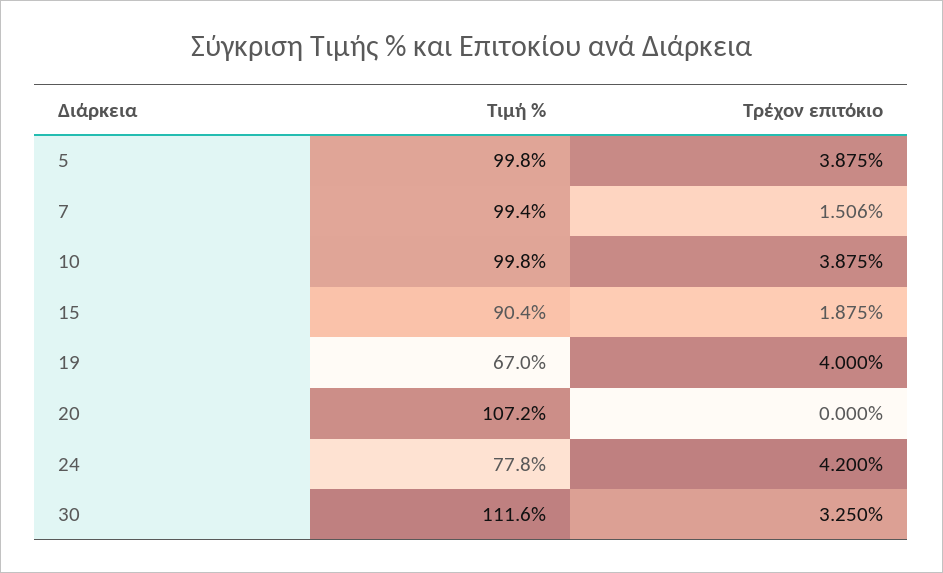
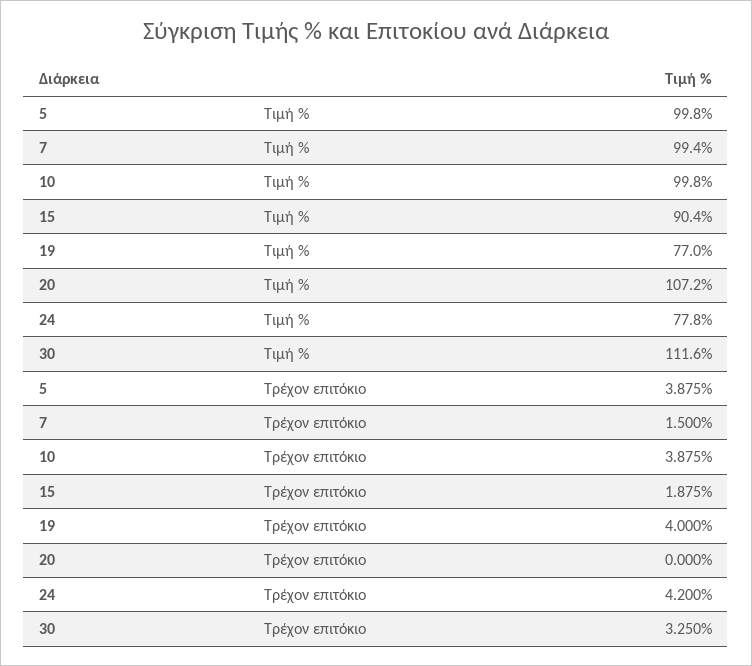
Τρέχον επιτόκιο, 7: 1.506 -> 1.5
Τιμή %, 19: 67 -> 77

